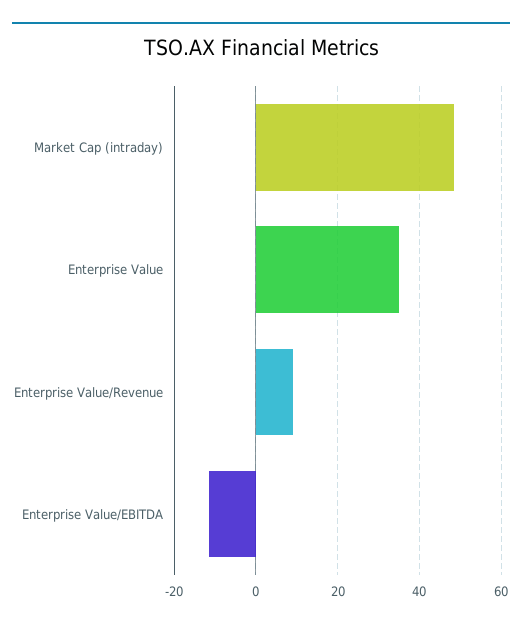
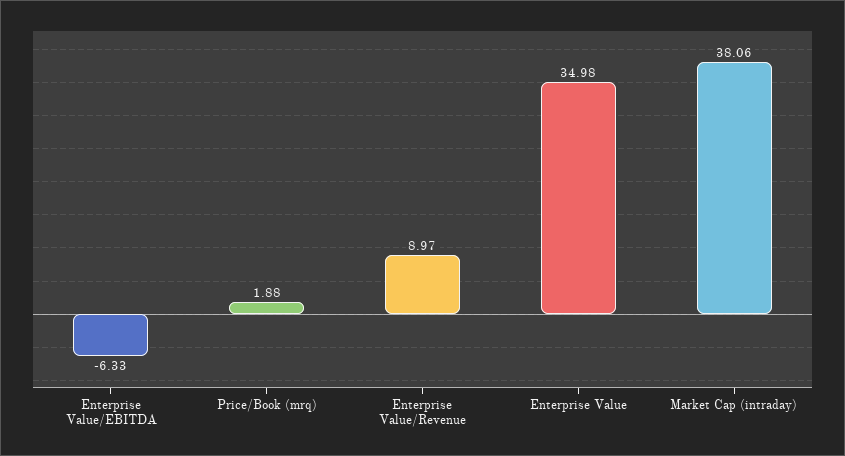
Market Cap (intraday): 48 -> 38.06
Enterprise Value/EBITDA: -12 -> -6.33
Price/Book (mrq): none -> 1.88

